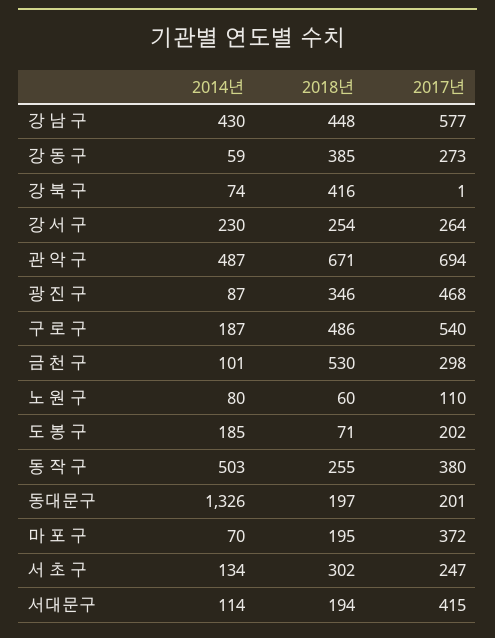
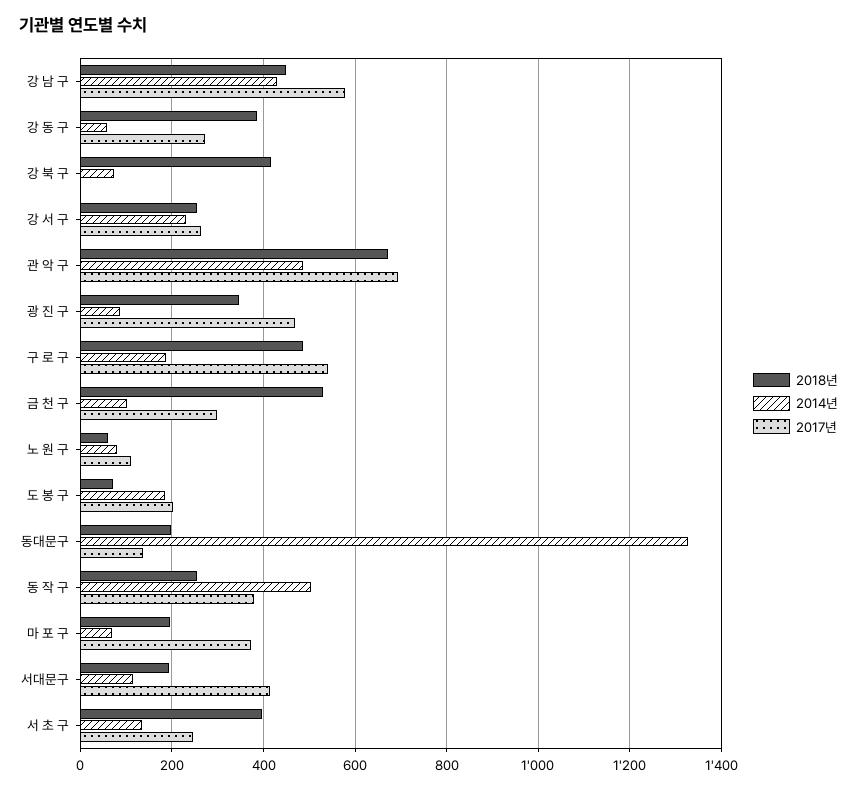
2017년, 동대문구: 201 -> 140
2018년, 서 초 구: 302 -> 400

